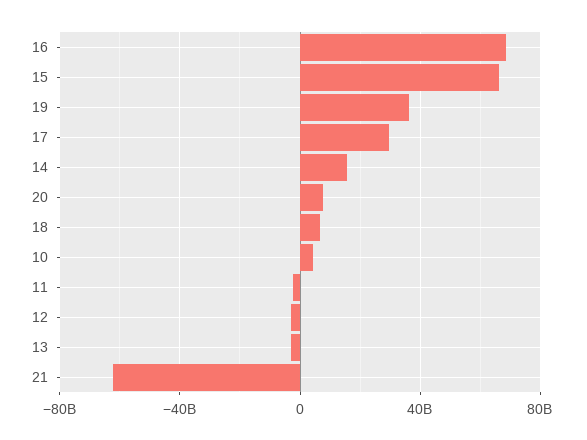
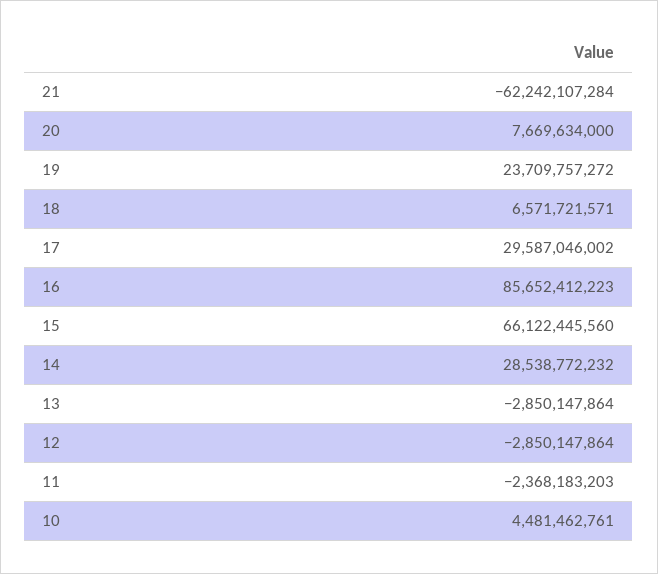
16: 70000000000 -> 85652412223
19: 35000000000 -> 23709757272
14: 15000000000 -> 28538772232

